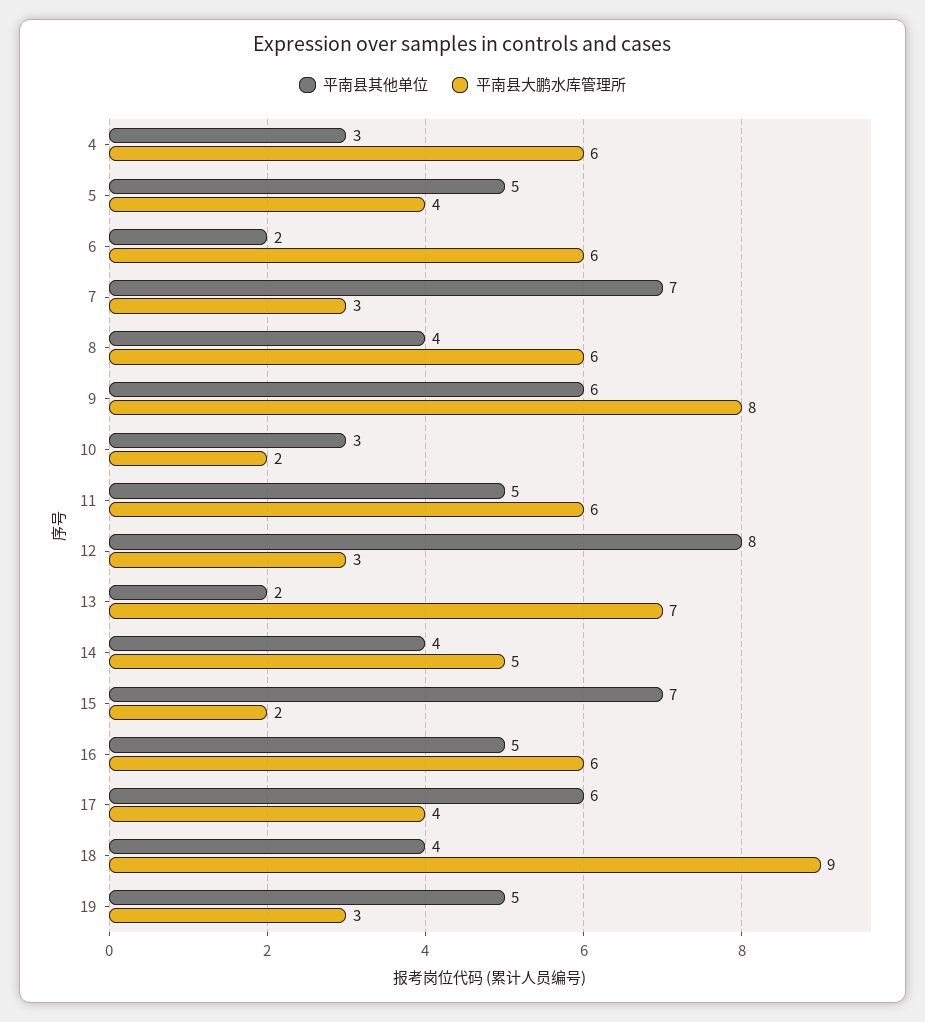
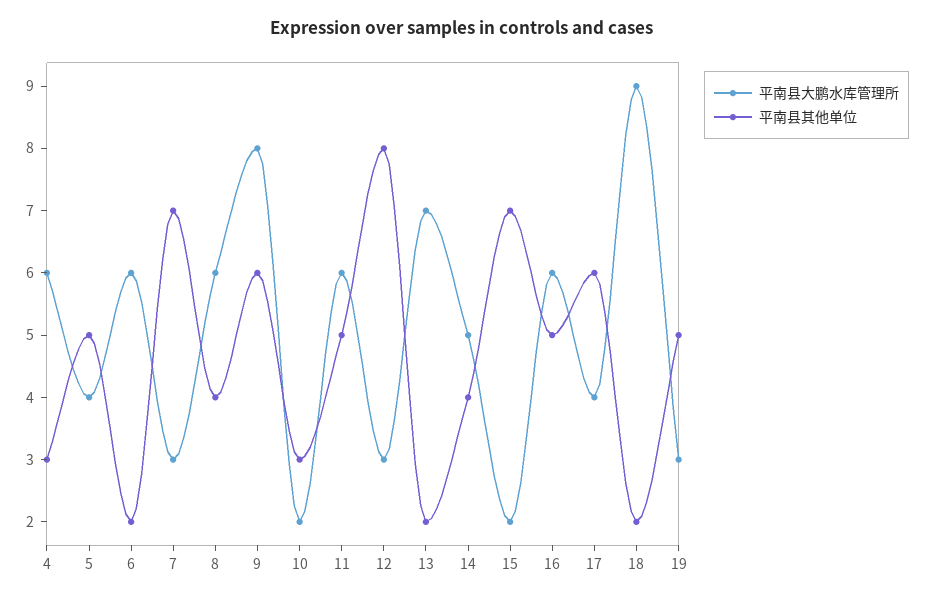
平南县其他单位, 18: 4 -> 2

